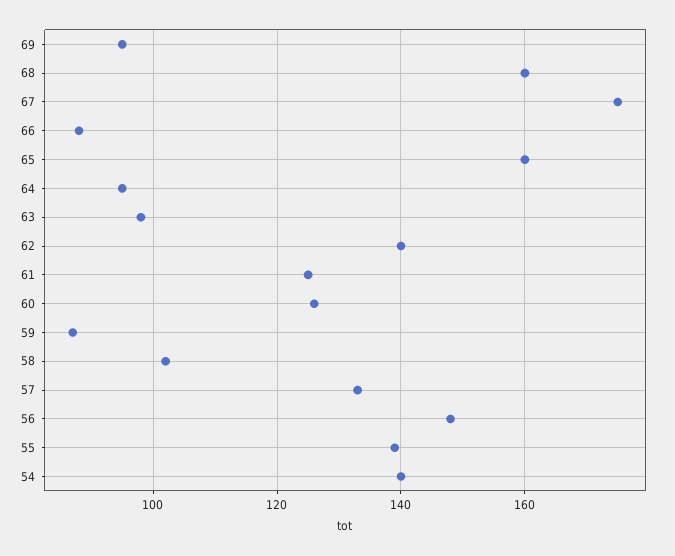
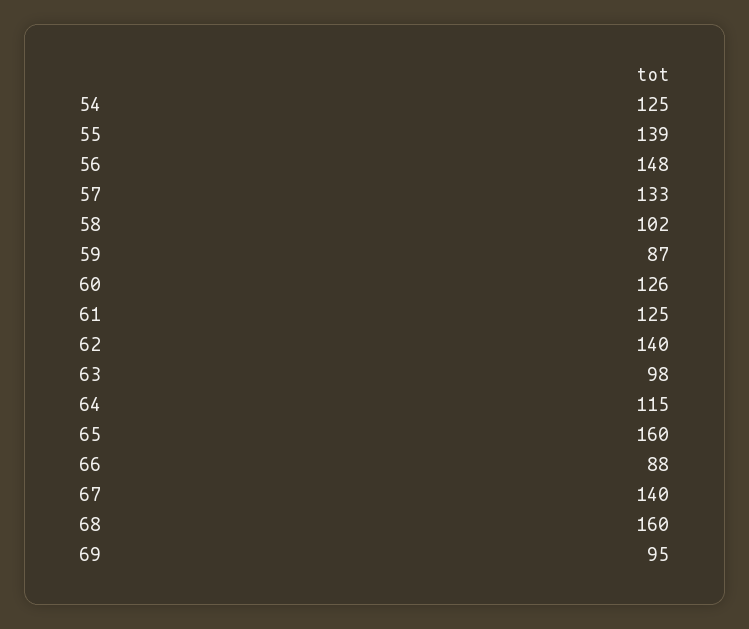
67: 175 -> 140
64: 95 -> 115
54: 140 -> 125

